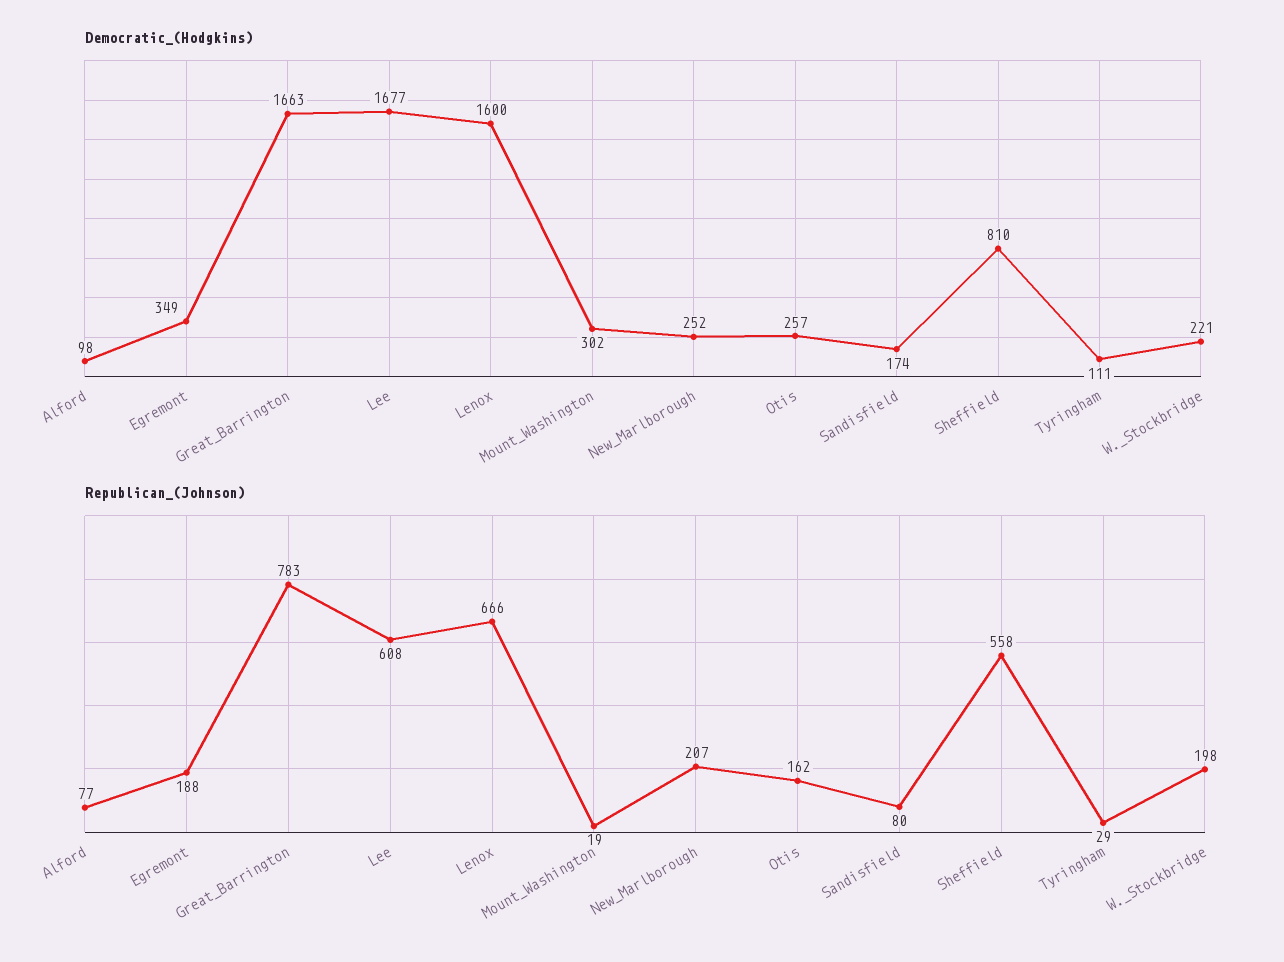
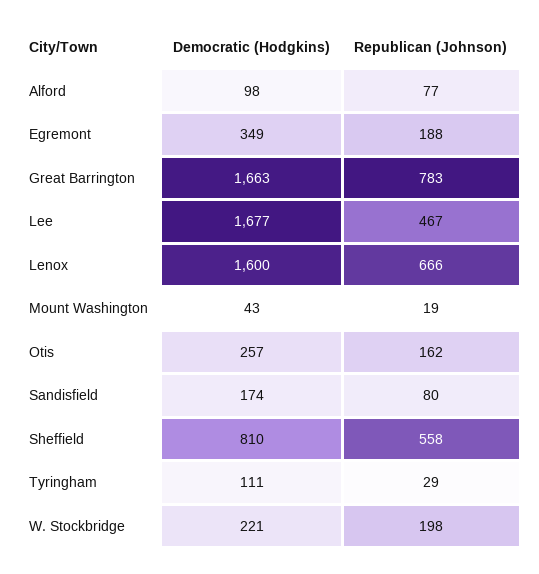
Democratic_(Hodgkins), Mount_Washington: 302 -> 43
Democratic_(Hodgkins), New_Marlborough: 252 -> none
Republican_(Johnson), Lee: 608 -> 467
Republican_(Johnson), New_Marlborough: 207 -> none

